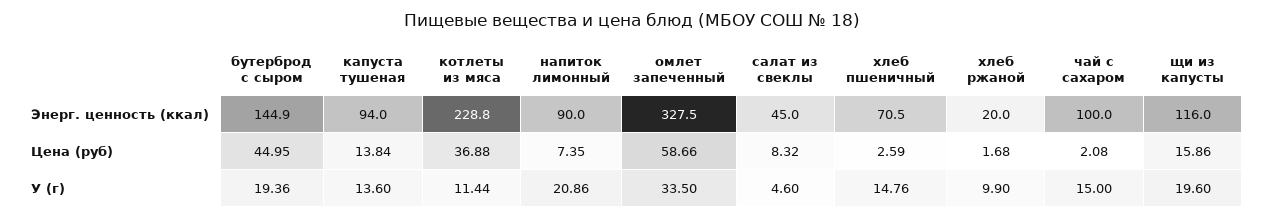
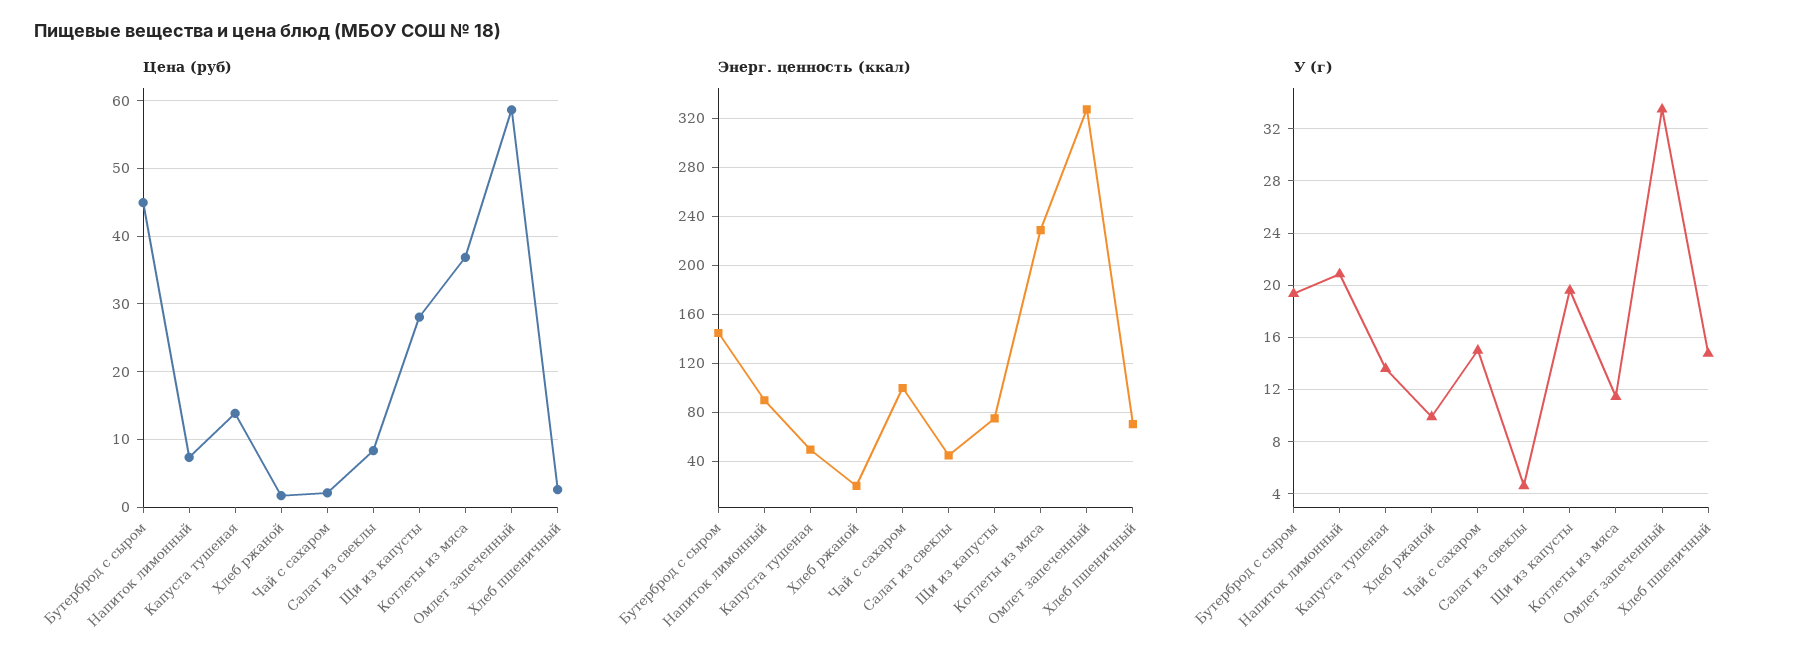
Энерг. ценность (ккал), капуста тушеная: 94 -> 50
Энерг. ценность (ккал), щи из капусты: 116 -> 75
Цена (руб), щи из капусты: 15.86 -> 28

